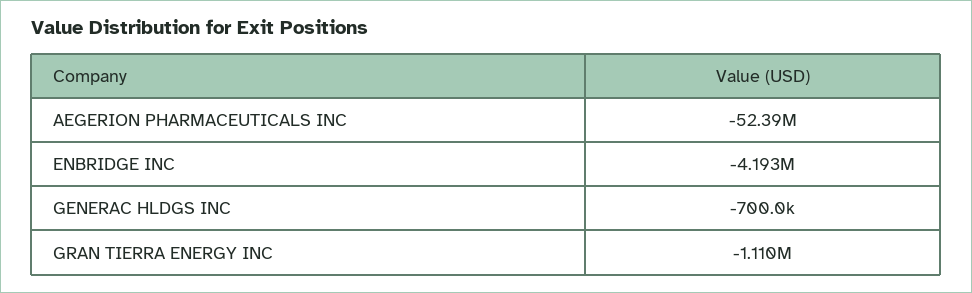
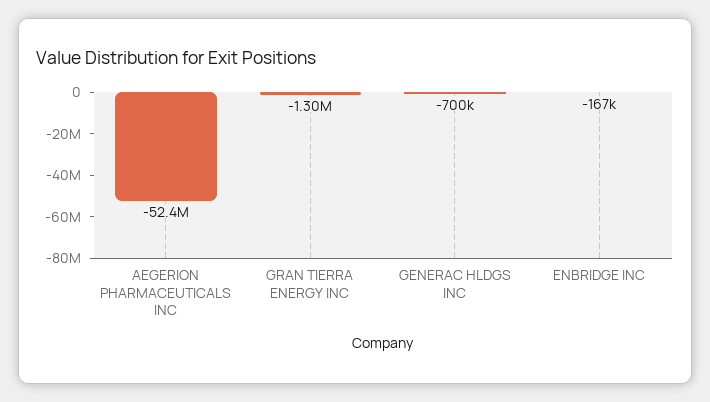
ENBRIDGE INC: -4193000 -> -167000
GRAN TIERRA ENERGY INC: -1110000 -> -1300000

